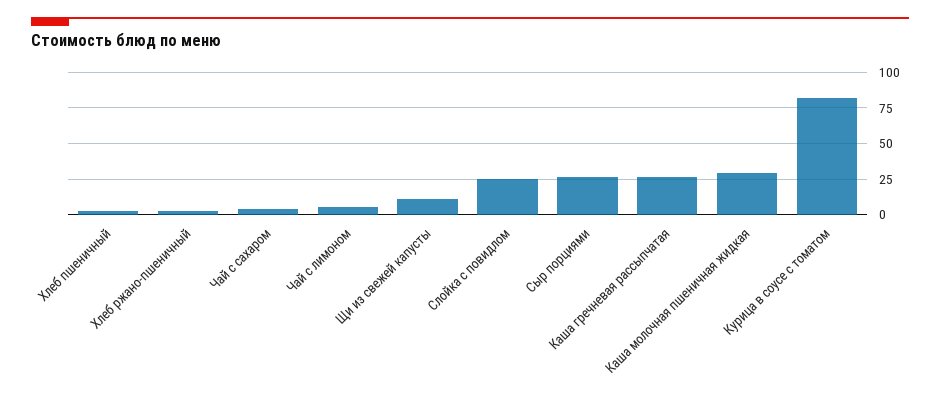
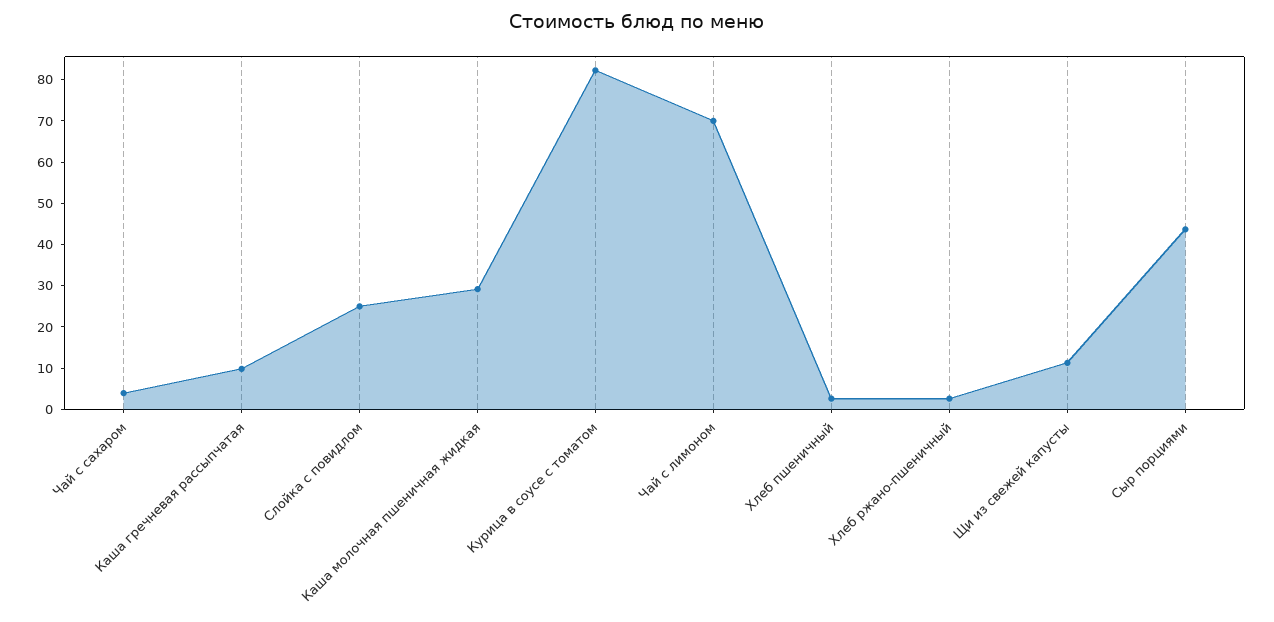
Чай с лимоном: 5 -> 70
Сыр порциями: 25 -> 44
Каша гречневая рассыпчатая: 25 -> 10

